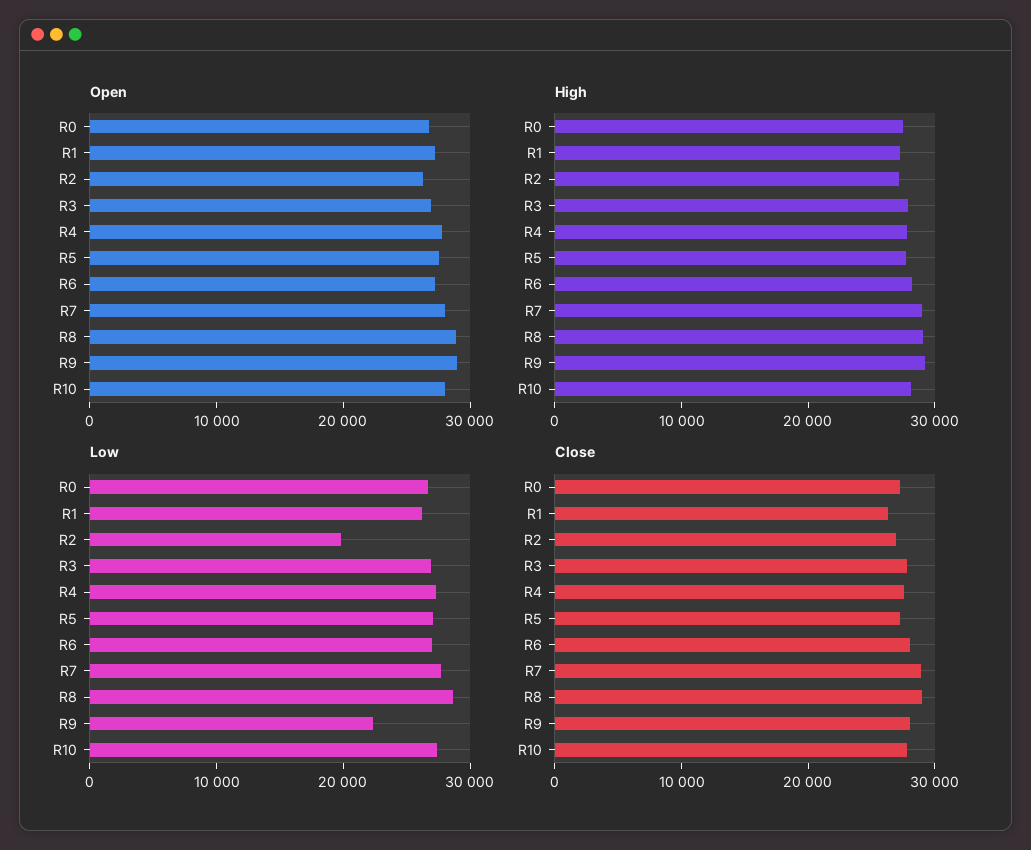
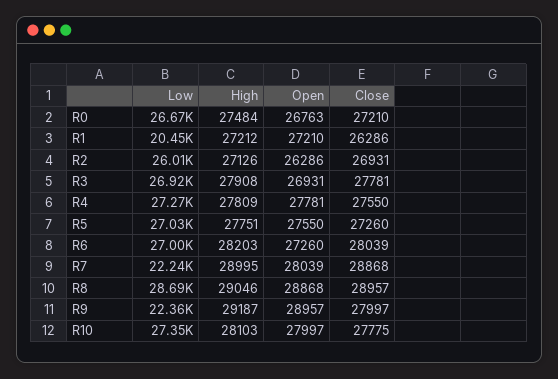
Low, R1: 26000 -> 20450
Low, R2: 20000 -> 26010
Low, R7: 28000 -> 22240

